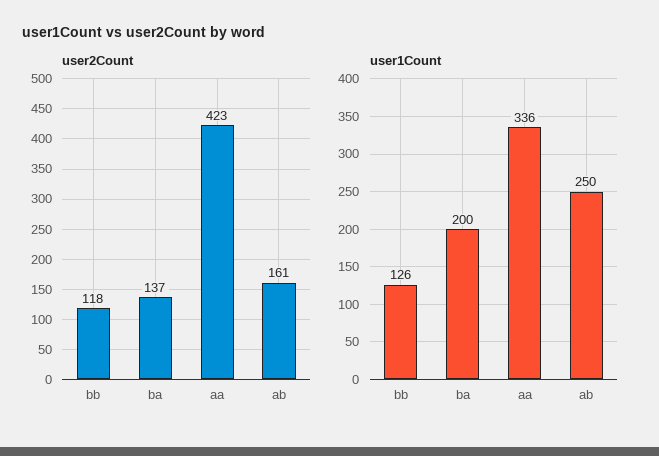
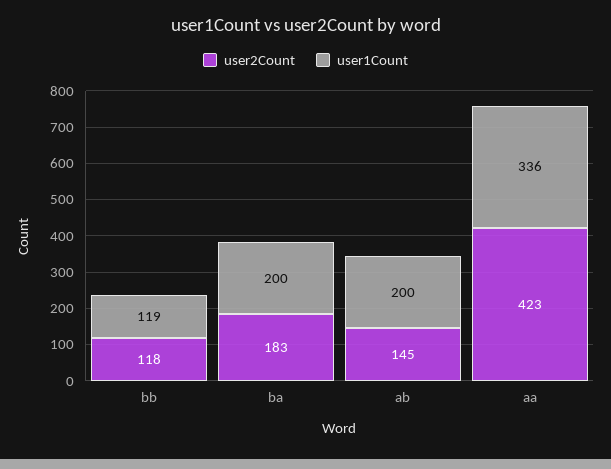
user2Count, ba: 137 -> 183
user2Count, ab: 161 -> 145
user1Count, bb: 126 -> 119
user1Count, ab: 250 -> 200

